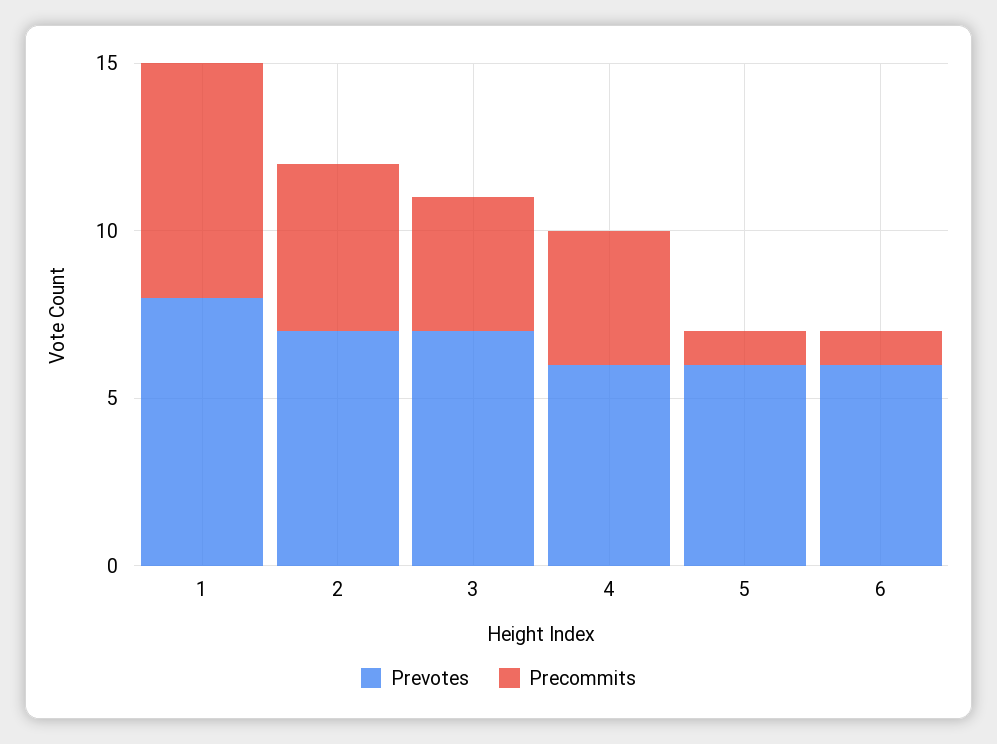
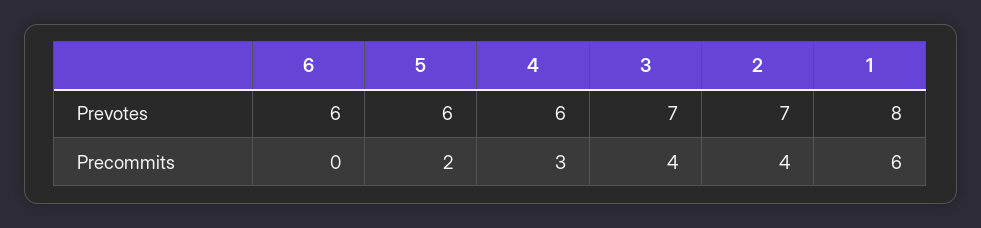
Precommits, 1: 7 -> 6
Precommits, 2: 5 -> 4
Precommits, 4: 4 -> 3
Precommits, 5: 1 -> 2
Precommits, 6: 1 -> 0

